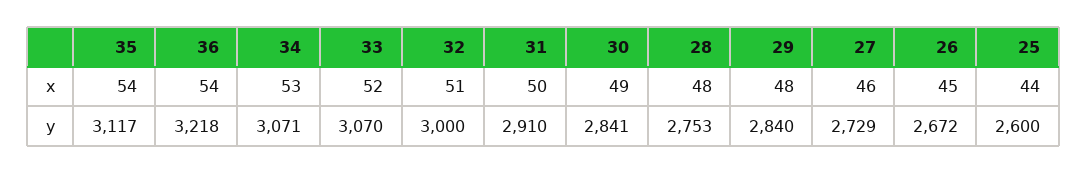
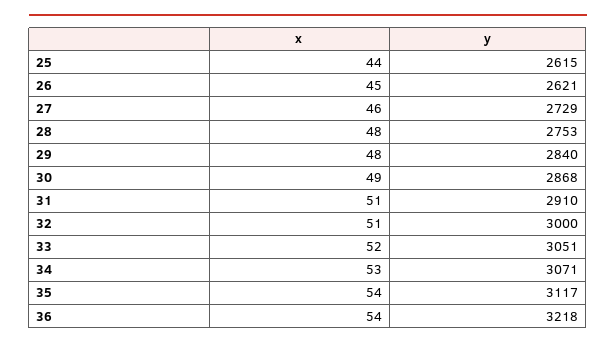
31, x: 50 -> 51
33, y: 3070 -> 3051
30, y: 2841 -> 2868
26, y: 2672 -> 2621
25, y: 2600 -> 2615

